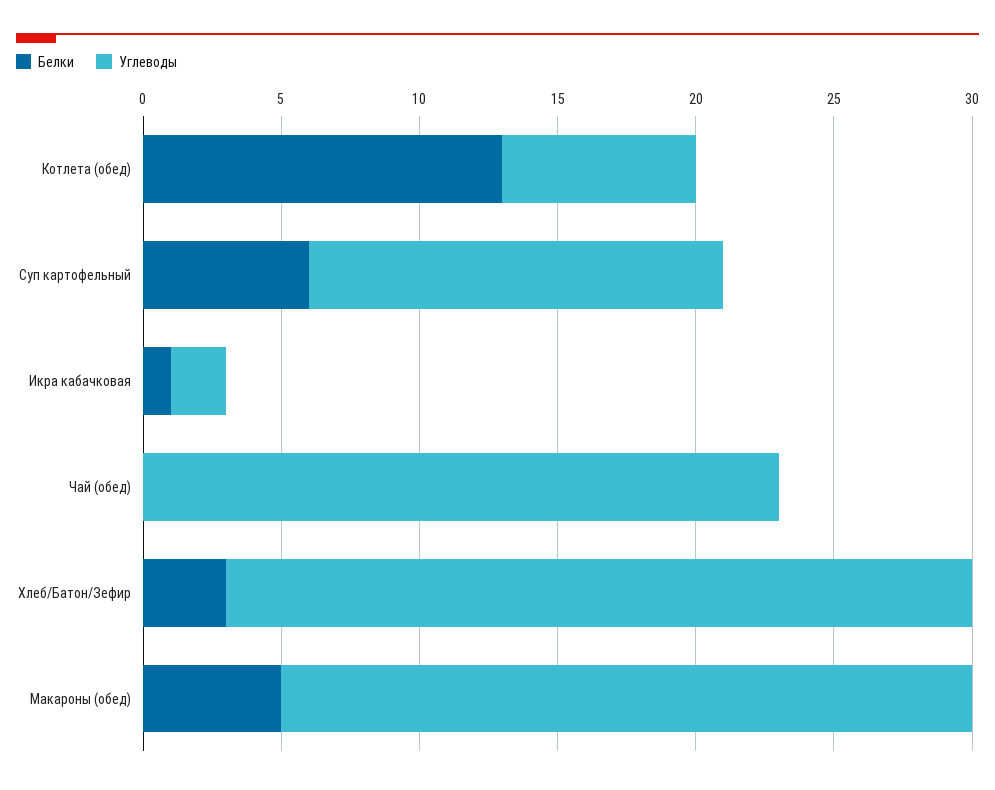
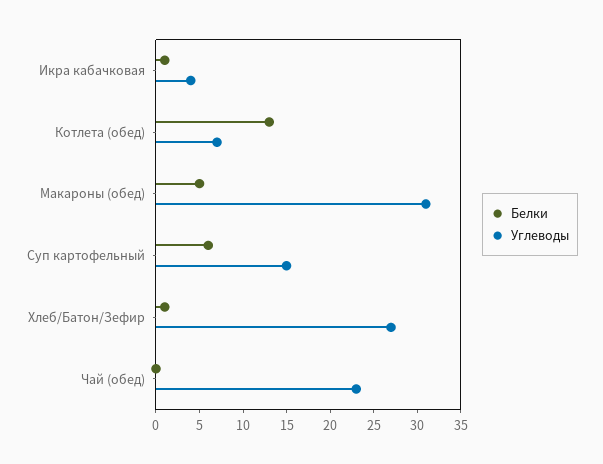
Углеводы, Икра кабачковая: 2 -> 4
Белки, Хлеб/Батон/Зефир: 3 -> 1
Углеводы, Макароны (обед): 25 -> 31

